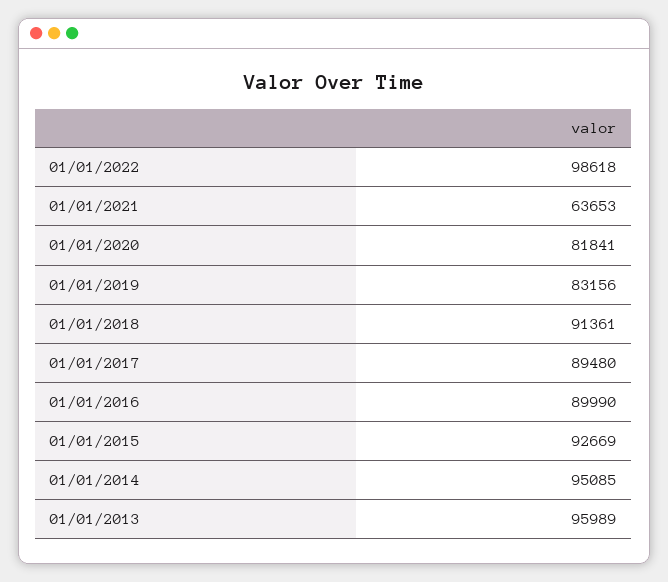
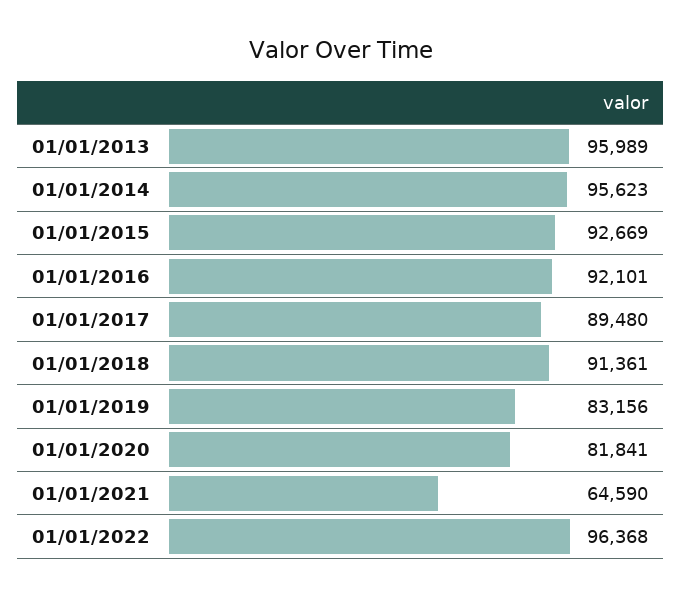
01/01/2022: 98618 -> 96368
01/01/2021: 63653 -> 64590
01/01/2016: 89990 -> 92101
01/01/2014: 95085 -> 95623

